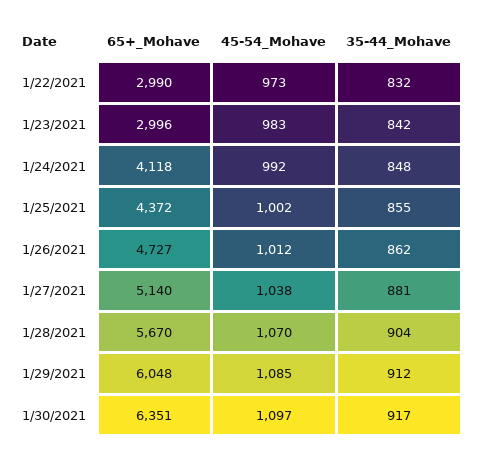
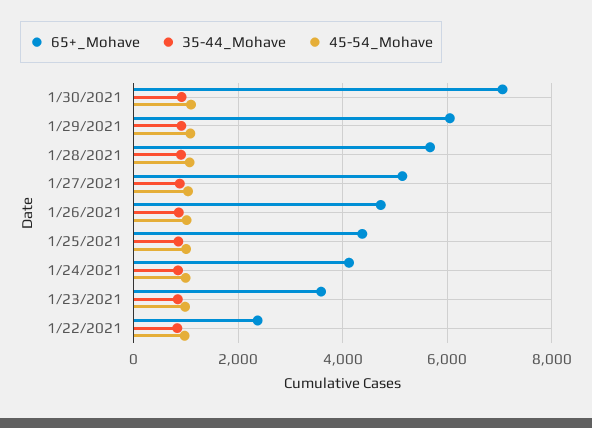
65+_Mohave, 1/22/2021: 2990 -> 2400
65+_Mohave, 1/23/2021: 2996 -> 3600
65+_Mohave, 1/30/2021: 6351 -> 7000

